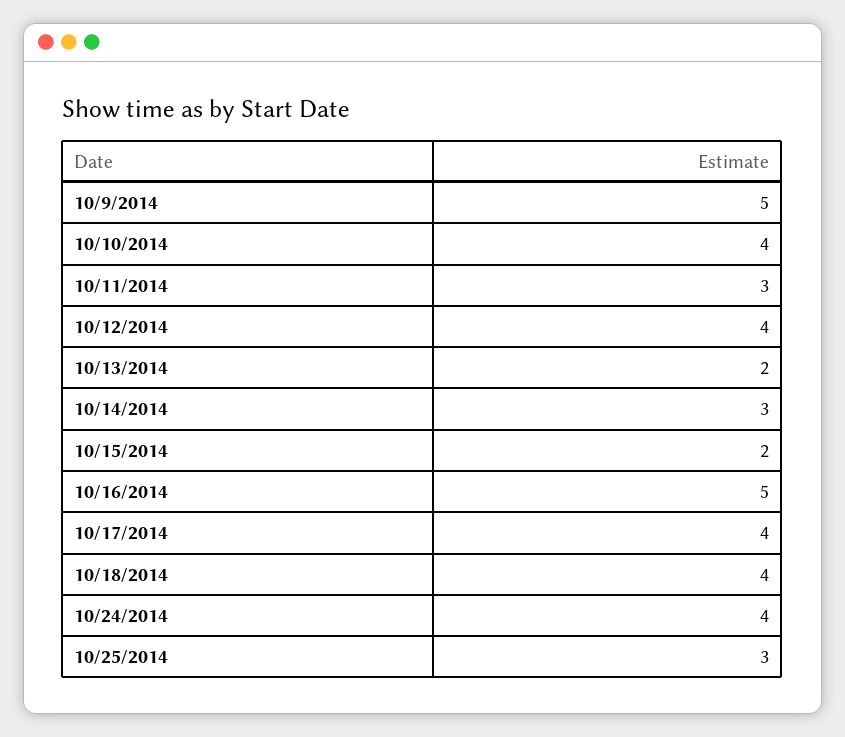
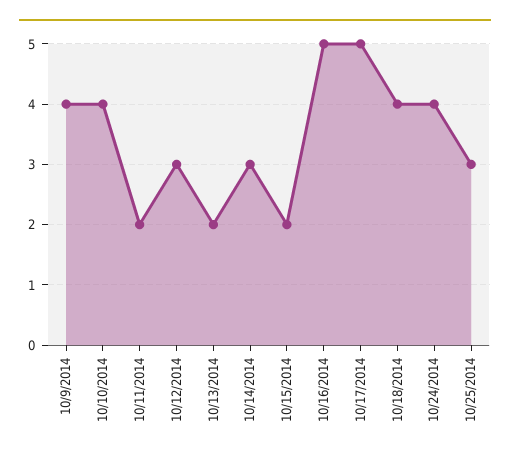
10/9/2014: 5 -> 4
10/11/2014: 3 -> 2
10/12/2014: 4 -> 3
10/17/2014: 4 -> 5

